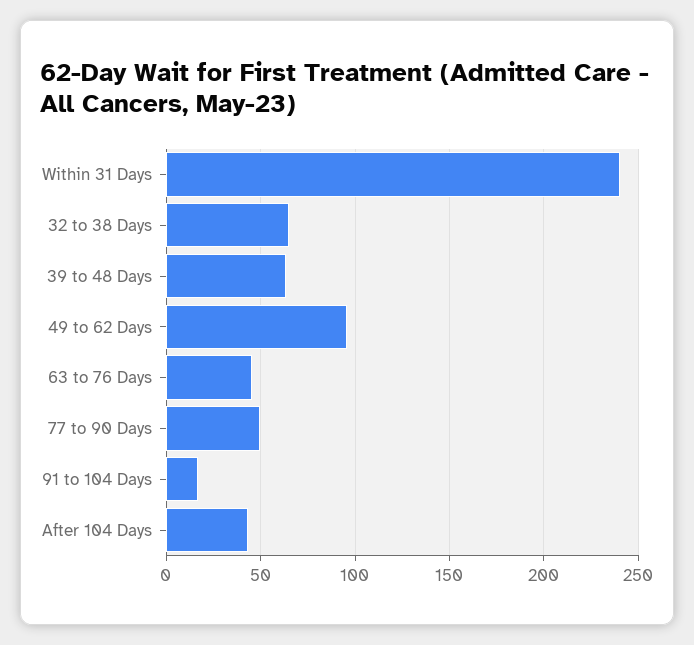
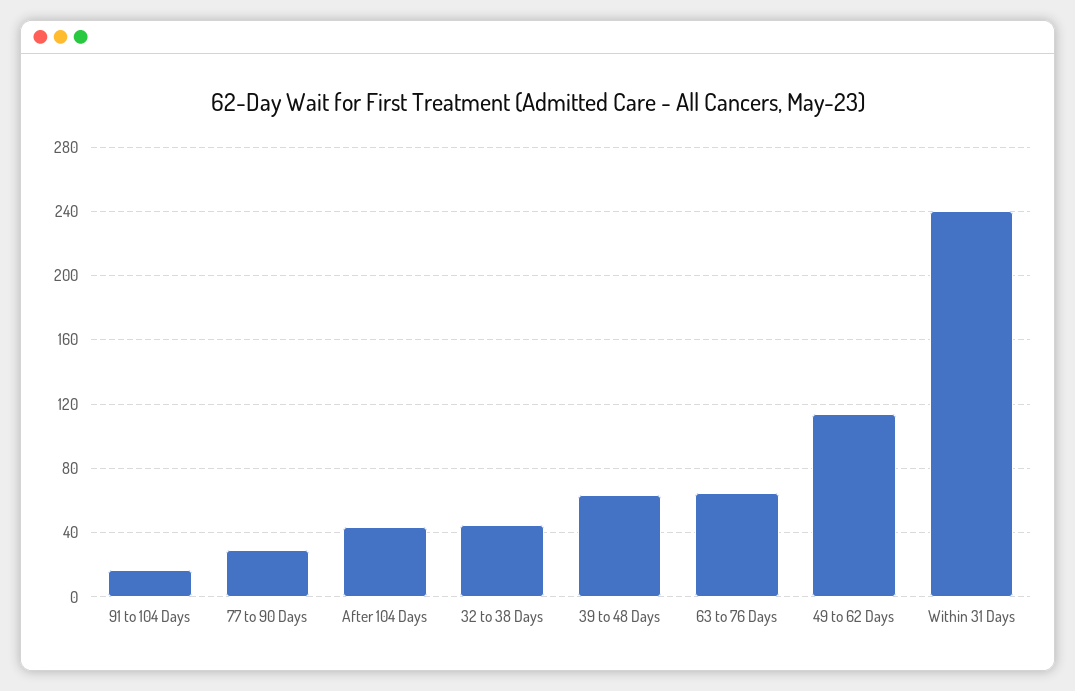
32 to 38 Days: 65 -> 45
49 to 62 Days: 95 -> 115
63 to 76 Days: 45 -> 65
77 to 90 Days: 50 -> 30

